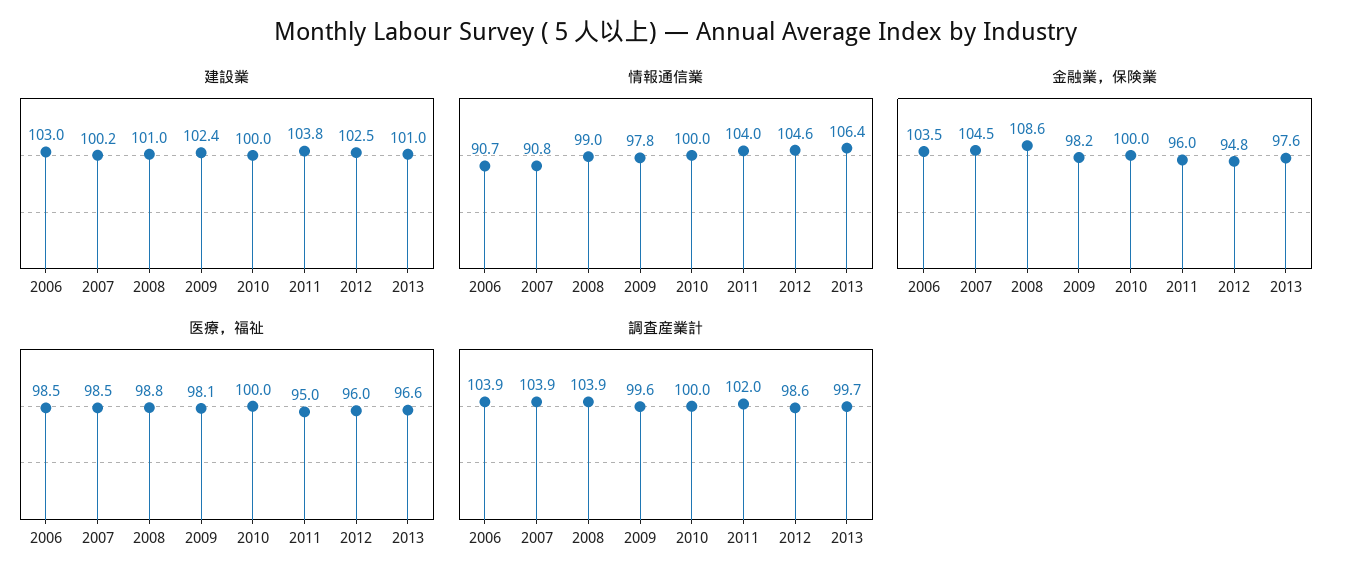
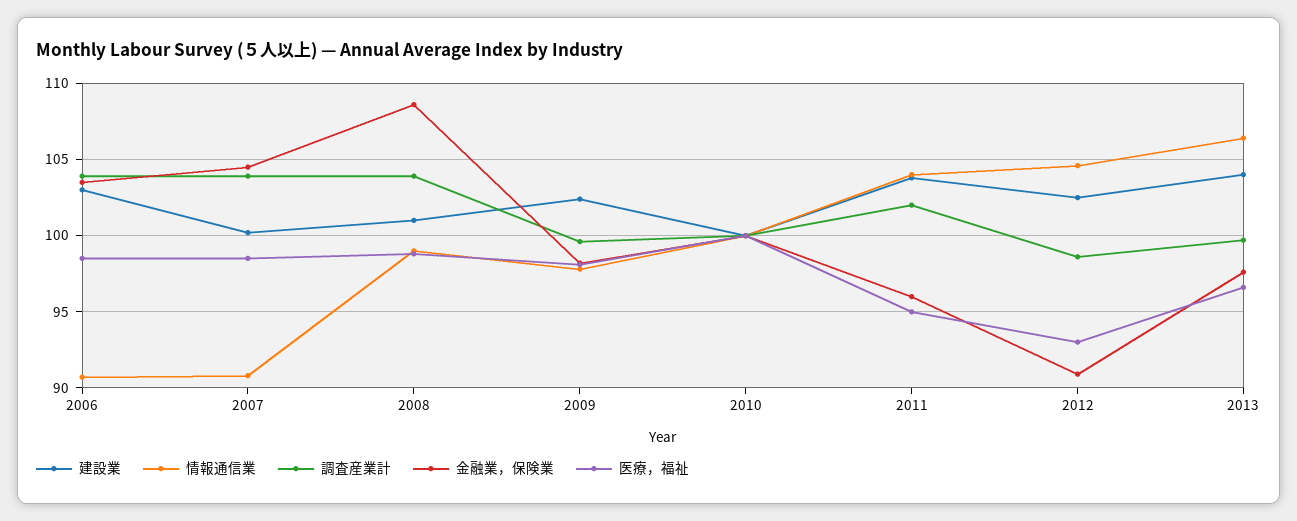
建設業, 2013: 101 -> 104
金融業，保険業, 2012: 94.8 -> 91
医療，福祉, 2012: 96 -> 93

